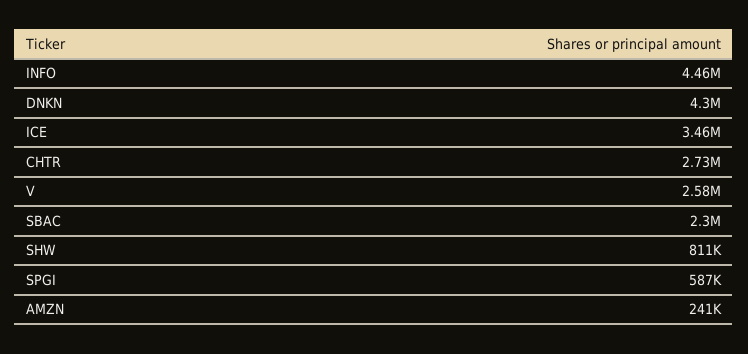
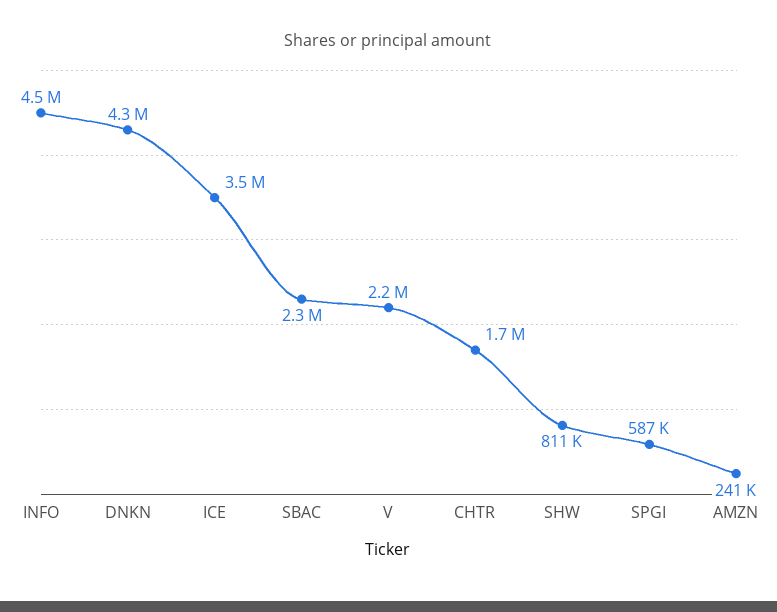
CHTR: 2730000 -> 1700000
V: 2580000 -> 2200000

